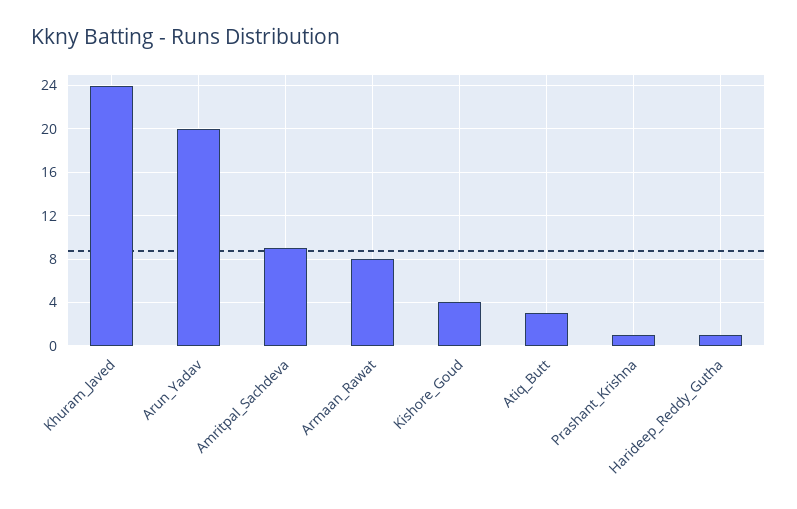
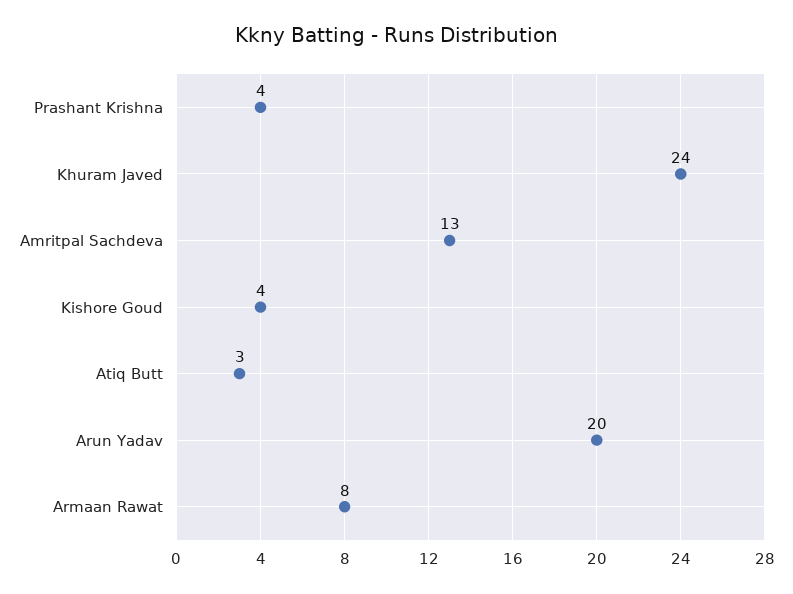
Amritpal_Sachdeva: 9 -> 13
Prashant_Krishna: 1 -> 4
Harideep_Reddy_Gutha: 1 -> none

